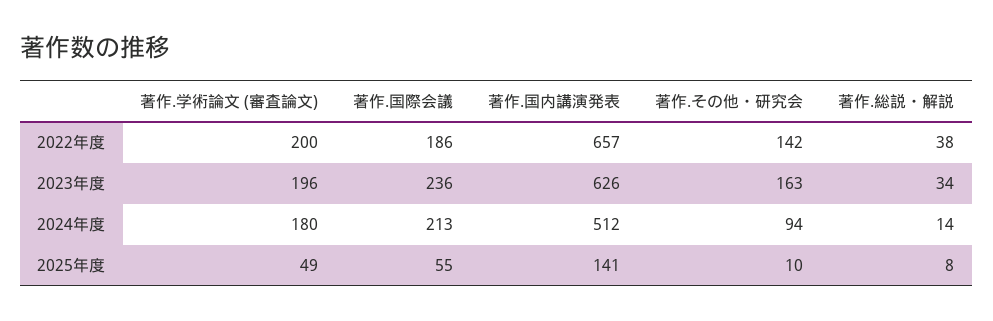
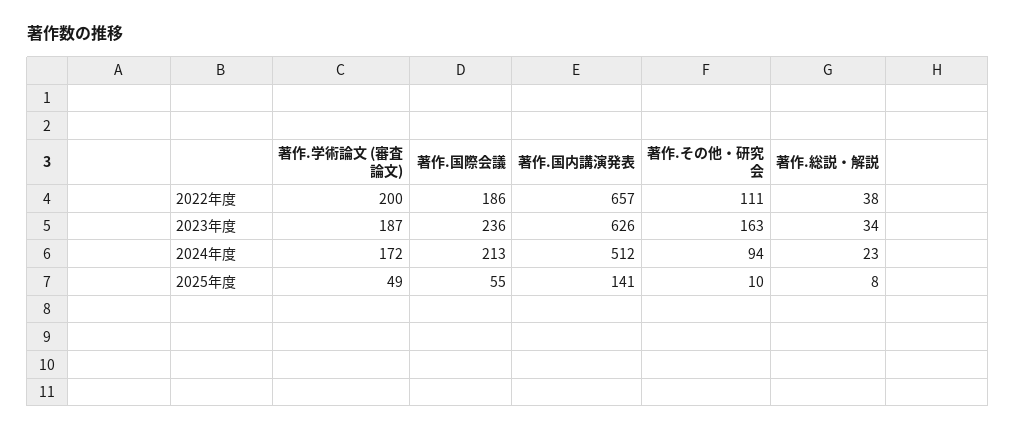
著作.その他・研究会, 2022年度: 142 -> 111
著作.学術論文 (審査論文), 2023年度: 196 -> 187
著作.学術論文 (審査論文), 2024年度: 180 -> 172
著作.総説・解説, 2024年度: 14 -> 23

